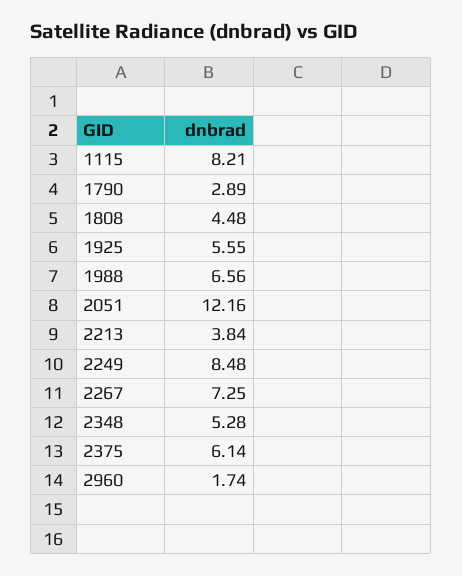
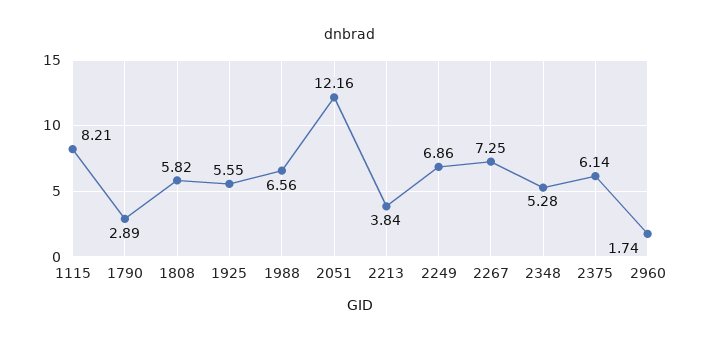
1808: 4.48 -> 5.82
2249: 8.48 -> 6.86

